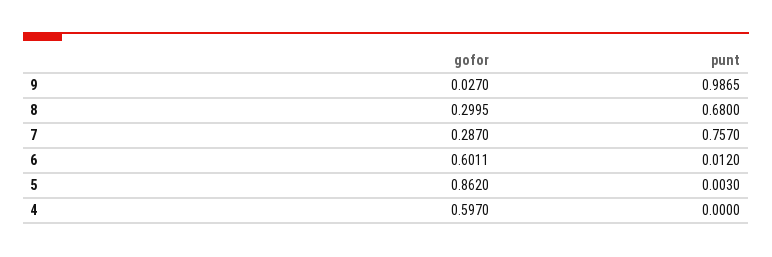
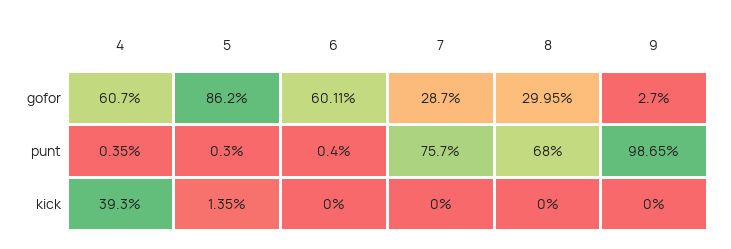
punt, 6: 0.012 -> 0.004
gofor, 4: 0.597 -> 0.607
punt, 4: 0 -> 0.0035
kick, 4: none -> 0.393
kick, 5: none -> 0.0135
kick, 6: none -> 0
kick, 7: none -> 0
kick, 8: none -> 0
kick, 9: none -> 0

